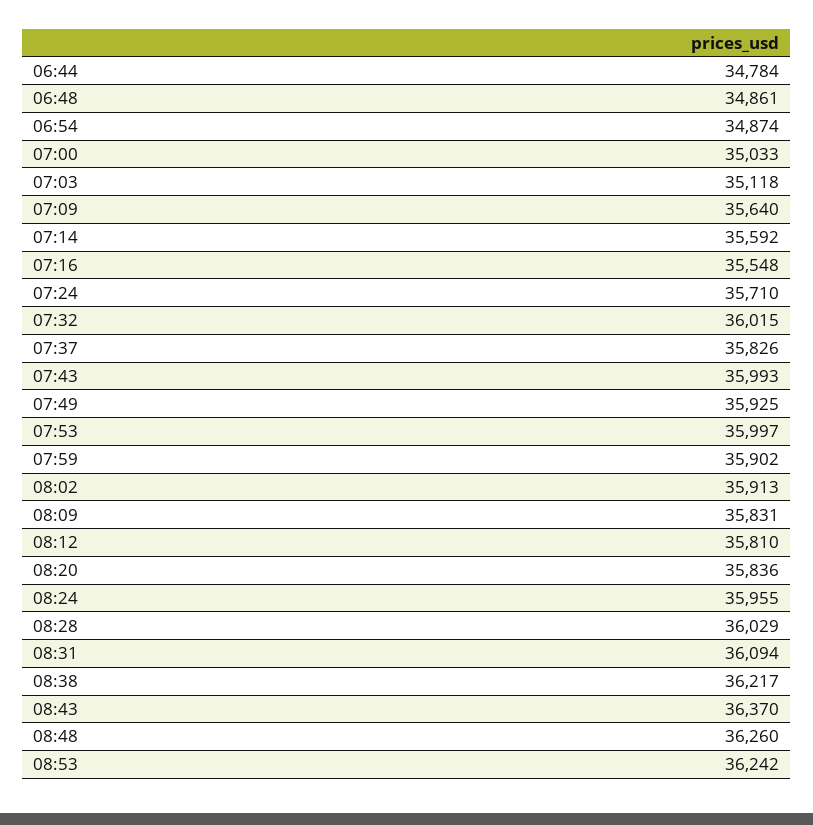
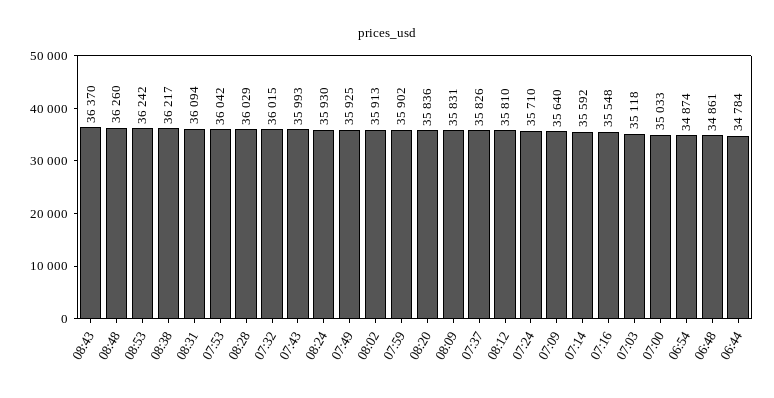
07:53: 35997 -> 36042
08:24: 35955 -> 35930

